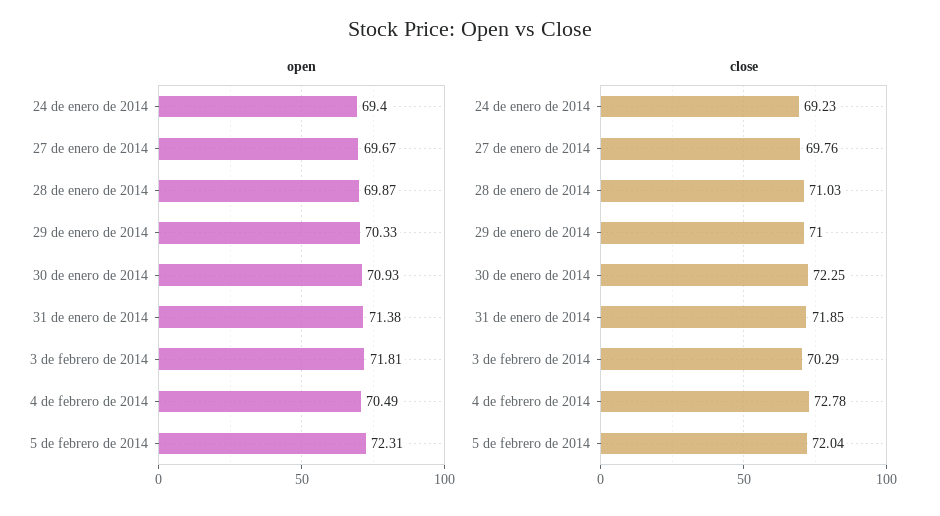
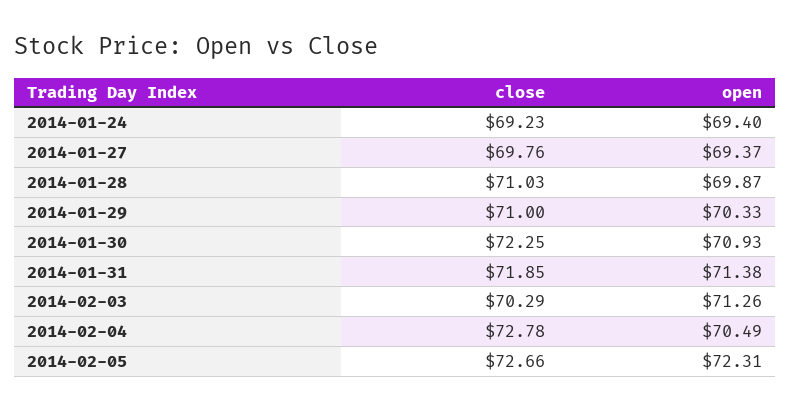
open, 27 de enero de 2014: 69.67 -> 69.37
open, 3 de febrero de 2014: 71.81 -> 71.26
close, 5 de febrero de 2014: 72.04 -> 72.66

